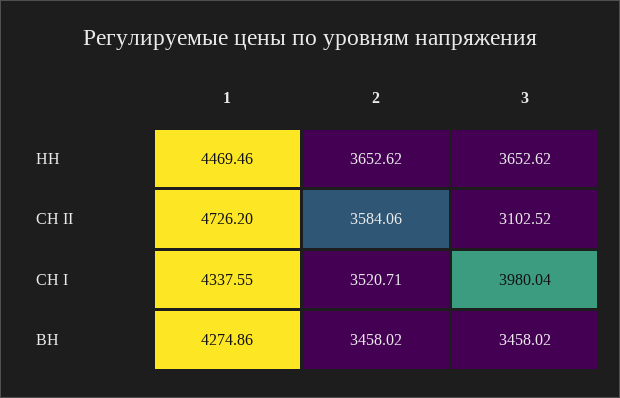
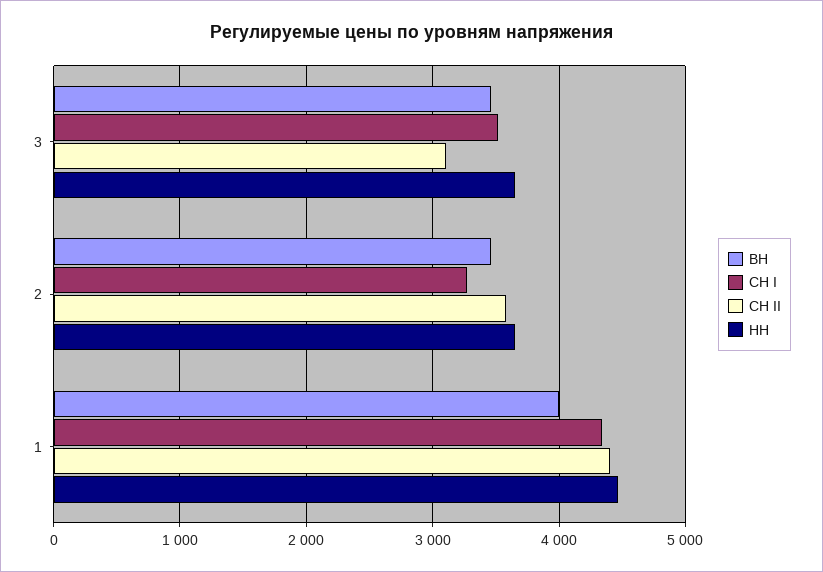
СН II, 1: 4726.2 -> 4400
СН I, 2: 3520.71 -> 3300
СН I, 3: 3980.04 -> 3500
ВН, 1: 4274.86 -> 4000

